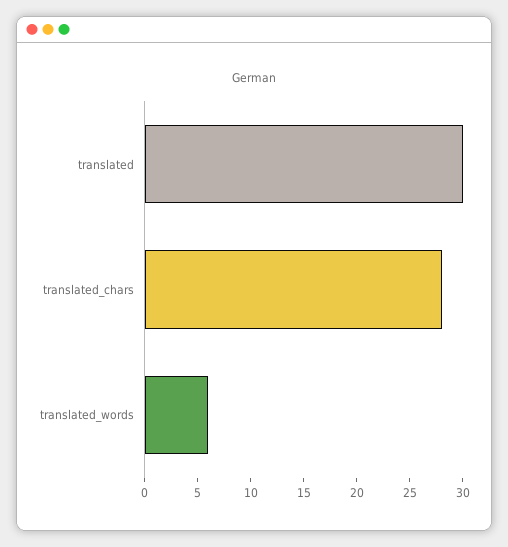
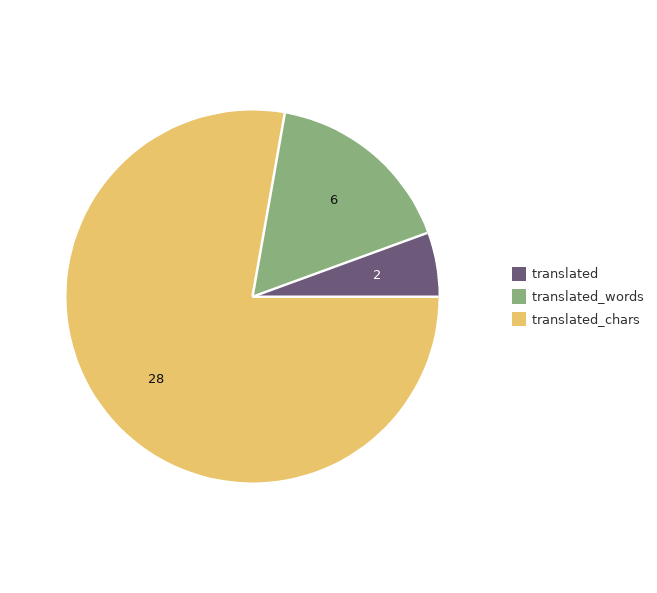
translated: 30 -> 2

